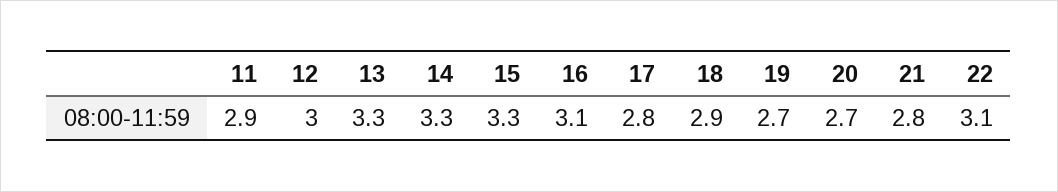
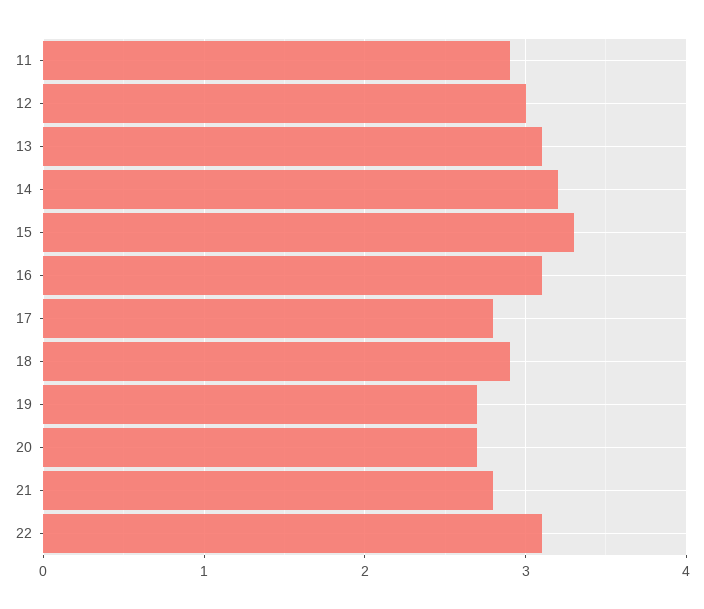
13: 3.3 -> 3.1
14: 3.3 -> 3.2

